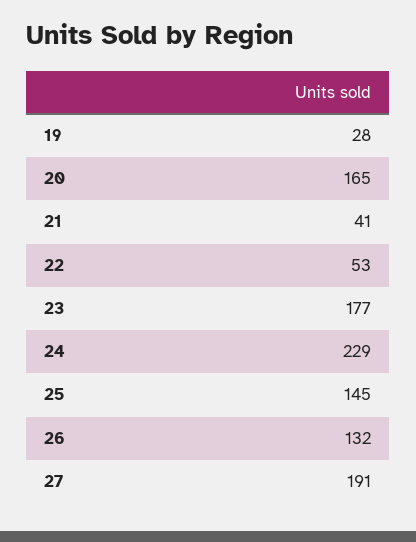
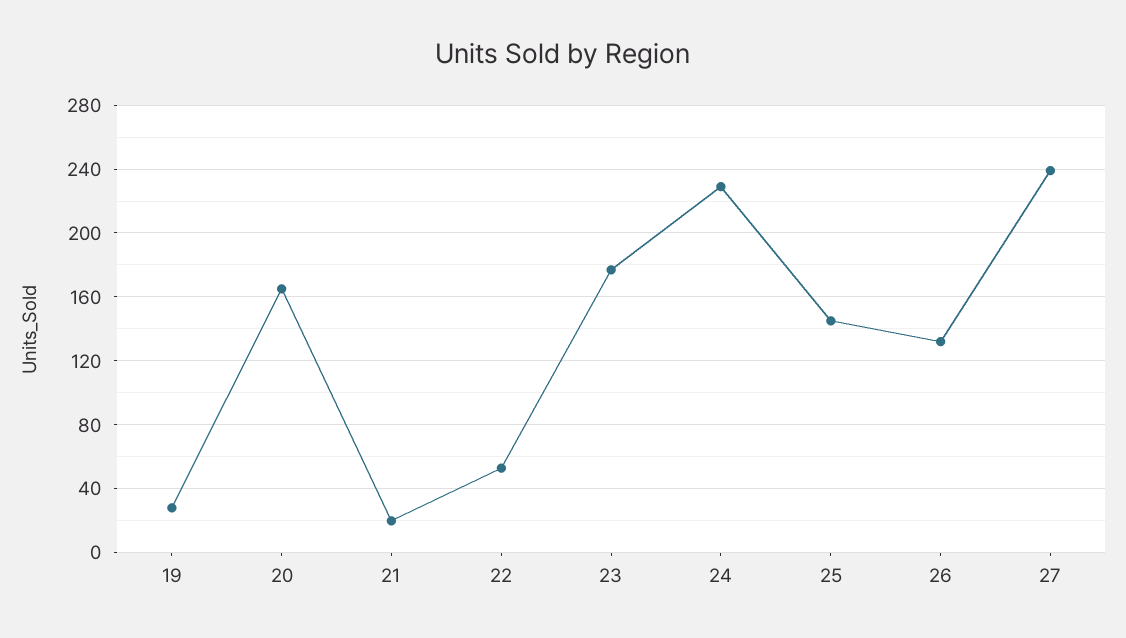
21: 41 -> 20
27: 191 -> 240

